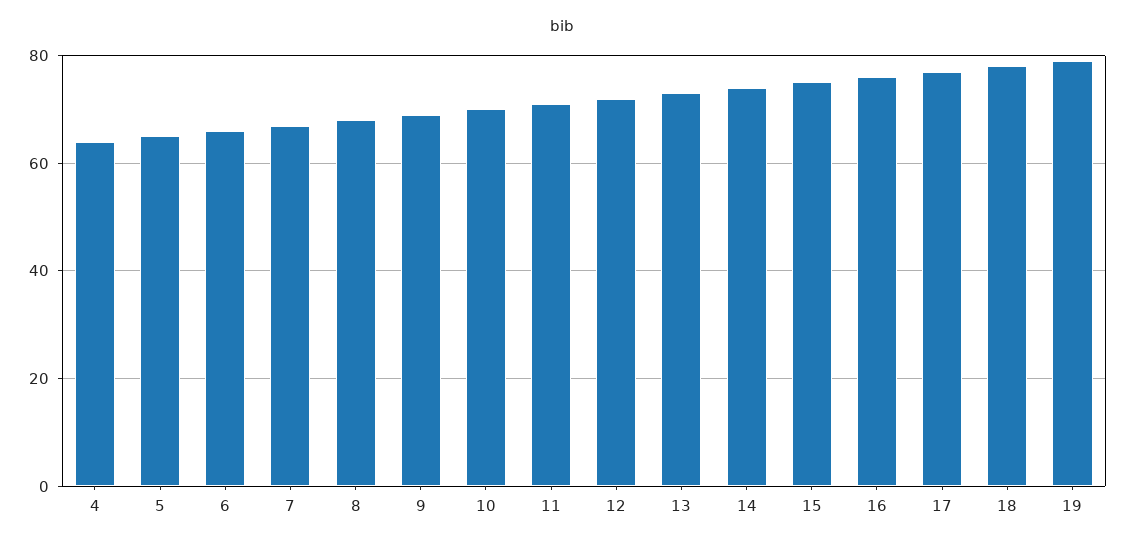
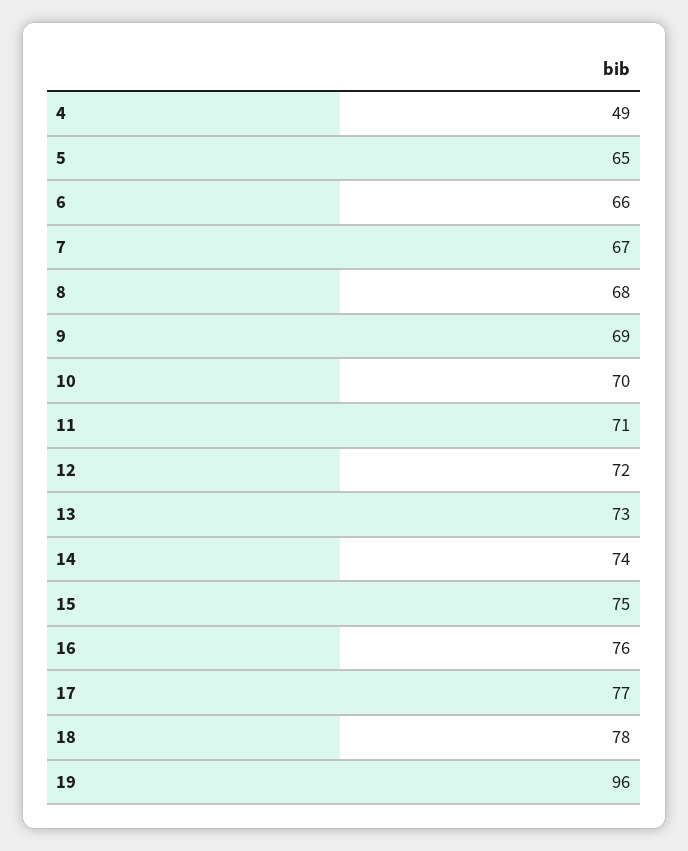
4: 65 -> 49
19: 80 -> 96

